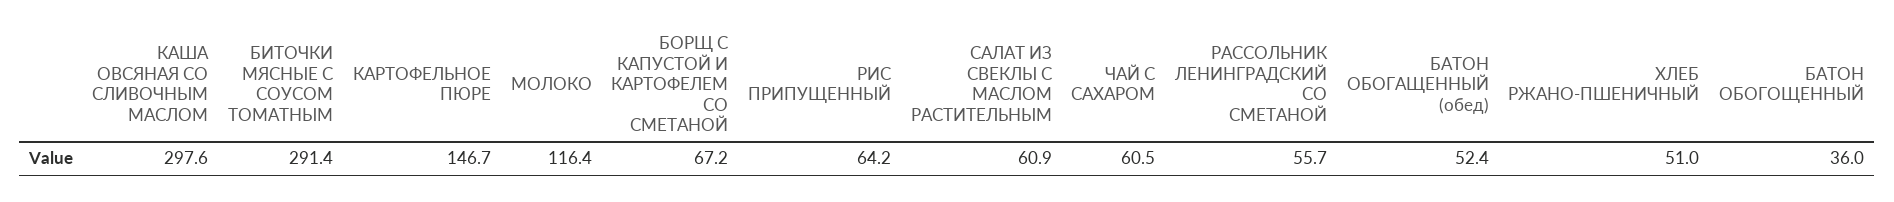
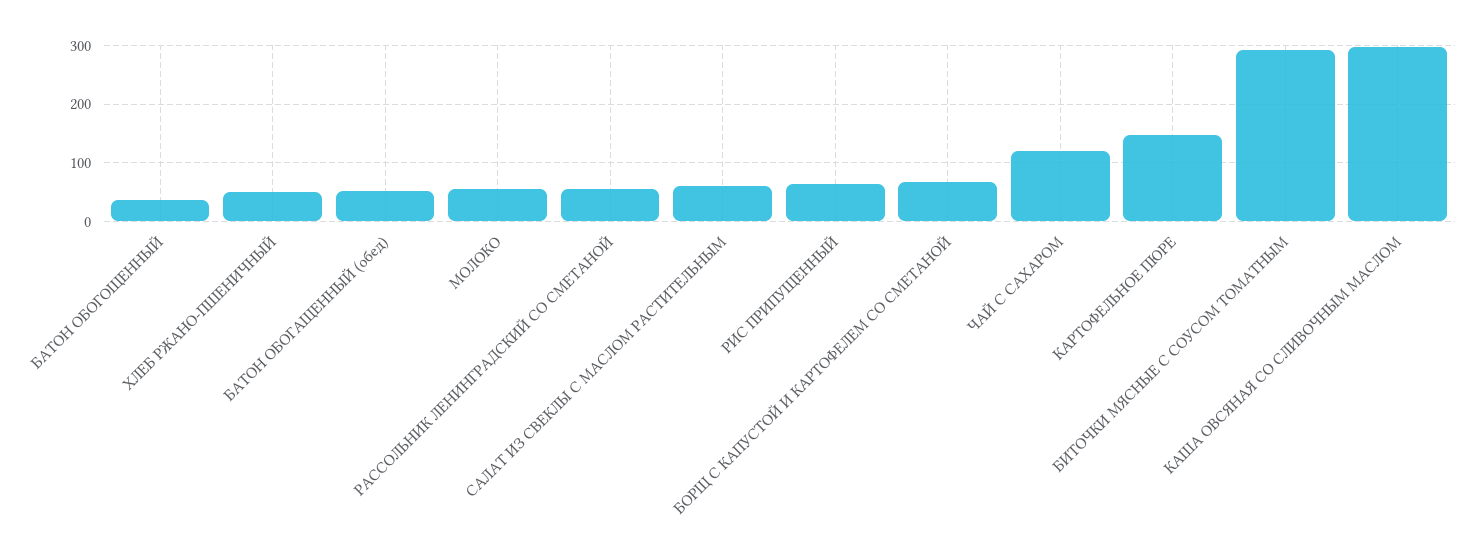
МОЛОКО: 116.4 -> 60
ЧАЙ С САХАРОМ: 60.5 -> 120

